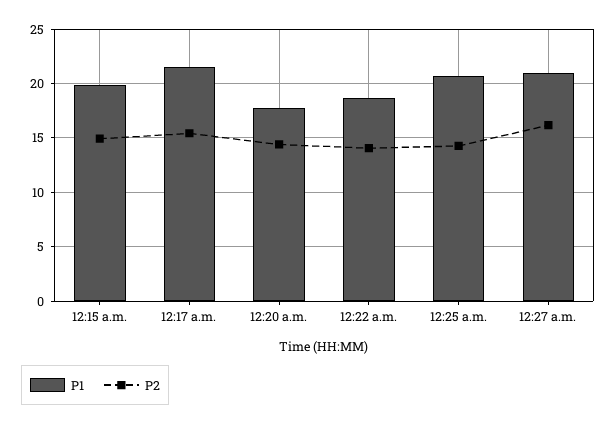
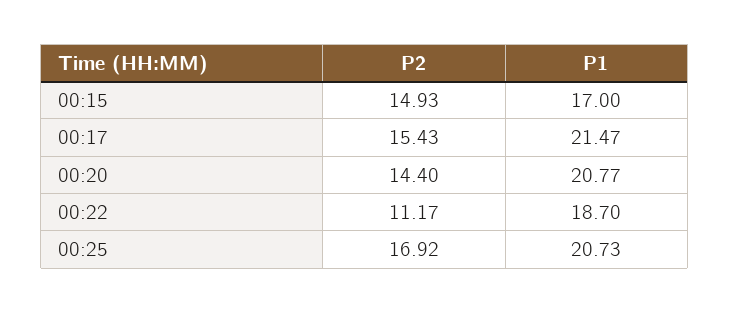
P1, 12:15 a.m.: 20 -> 17
P1, 12:20 a.m.: 18 -> 20.77
P2, 12:22 a.m.: 14 -> 11.17
P2, 12:25 a.m.: 14 -> 16.92
P1, 12:27 a.m.: 21 -> none
P2, 12:27 a.m.: 16 -> none

